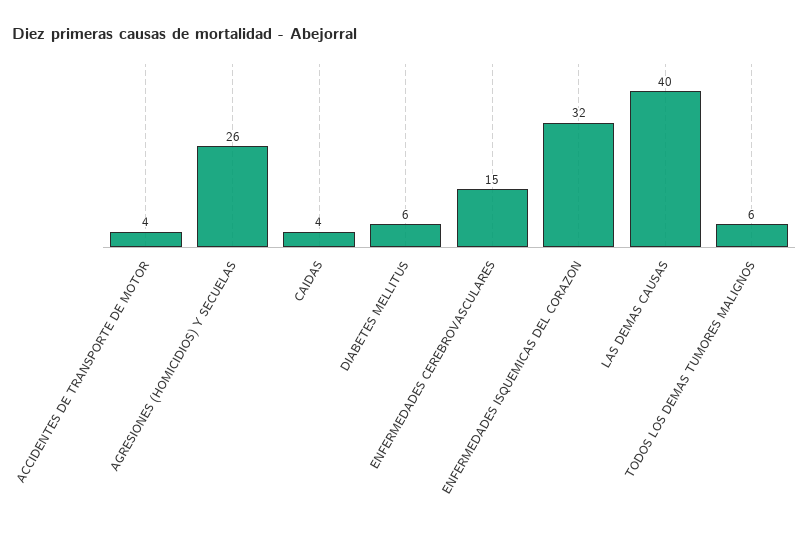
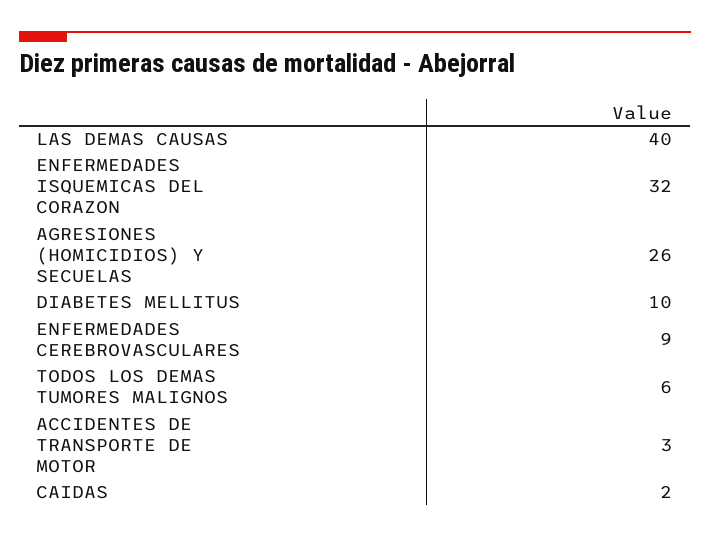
ACCIDENTES DE TRANSPORTE DE MOTOR: 4 -> 3
CAIDAS: 4 -> 2
DIABETES MELLITUS: 6 -> 10
ENFERMEDADES CEREBROVASCULARES: 15 -> 9

